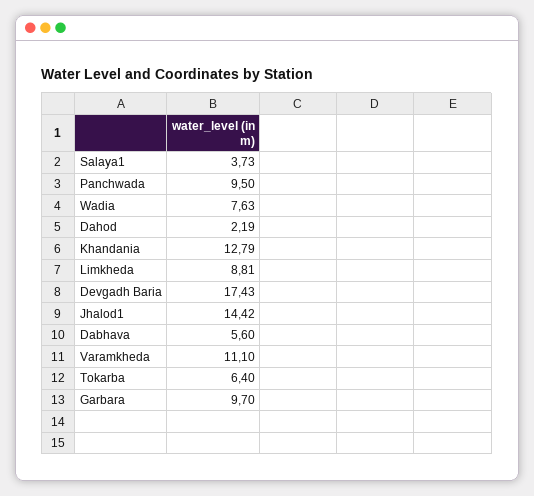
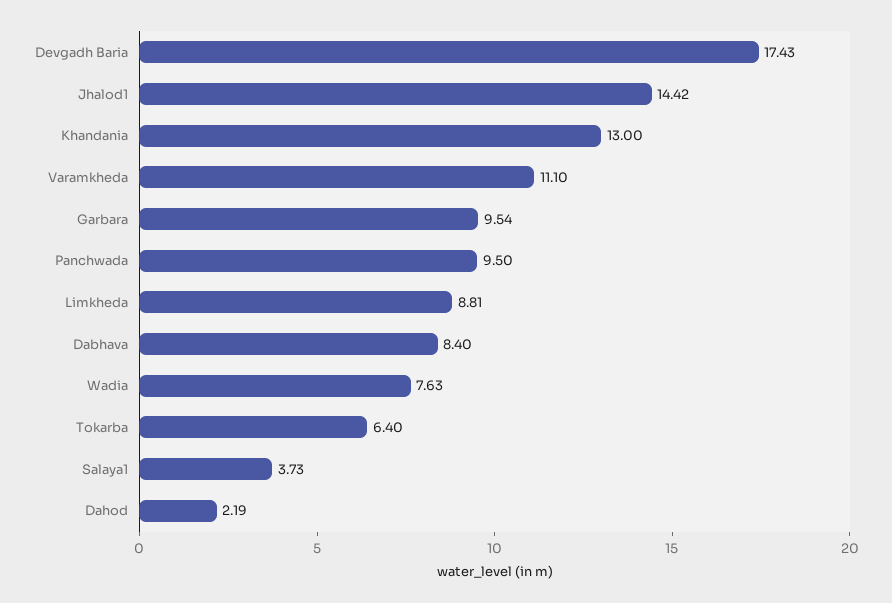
Khandania: 12.79 -> 13
Dabhava: 5.6 -> 8.4
Garbara: 9.7 -> 9.54

